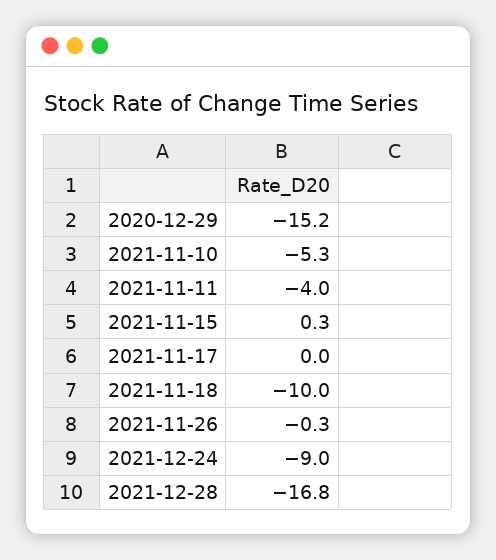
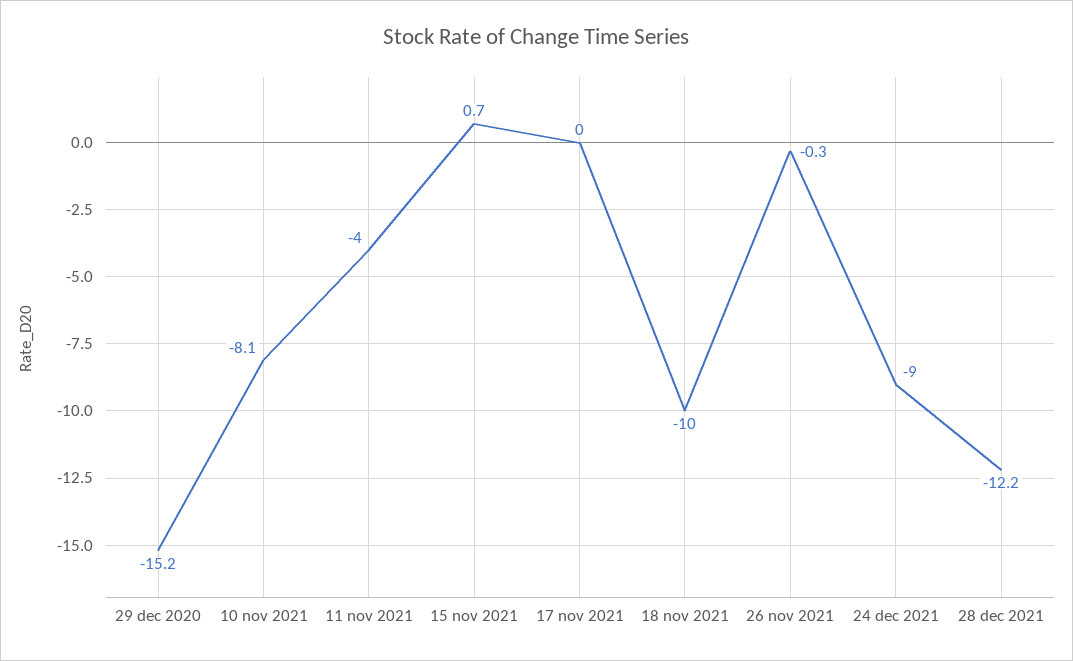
2021-11-10: -5.3 -> -8.1
2021-11-15: 0.3 -> 0.7
2021-12-28: -16.8 -> -12.2

